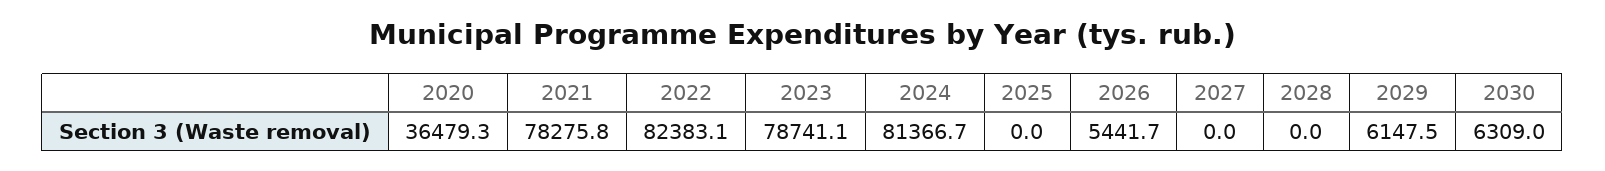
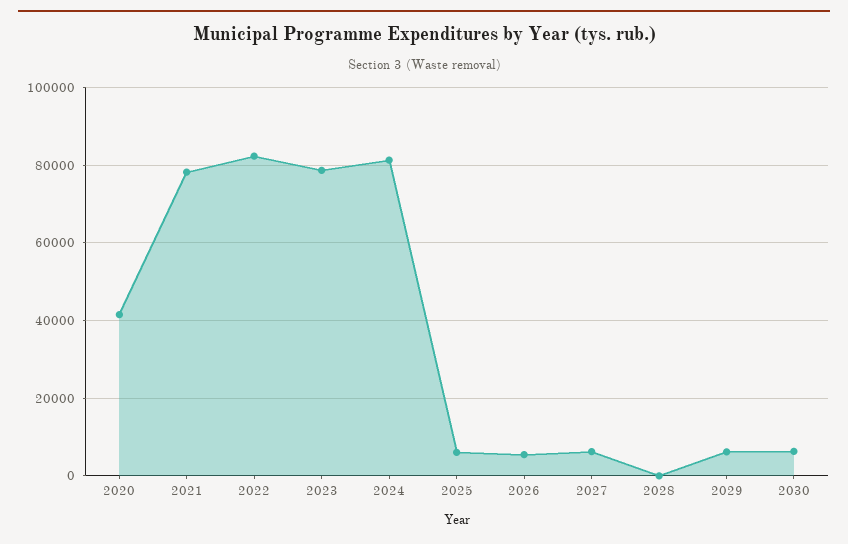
2020: 36479.3 -> 42000
2025: 0 -> 6000
2027: 0 -> 6000

